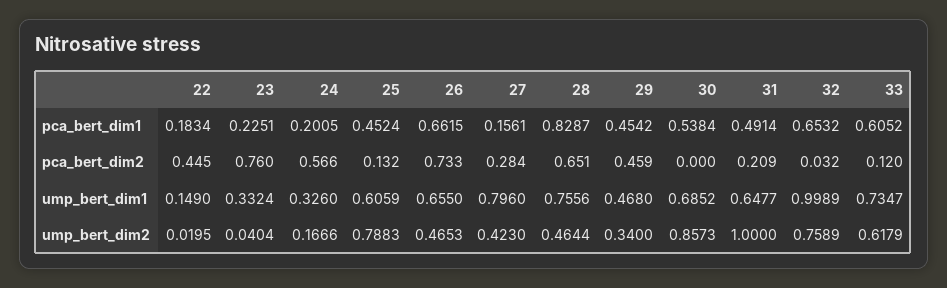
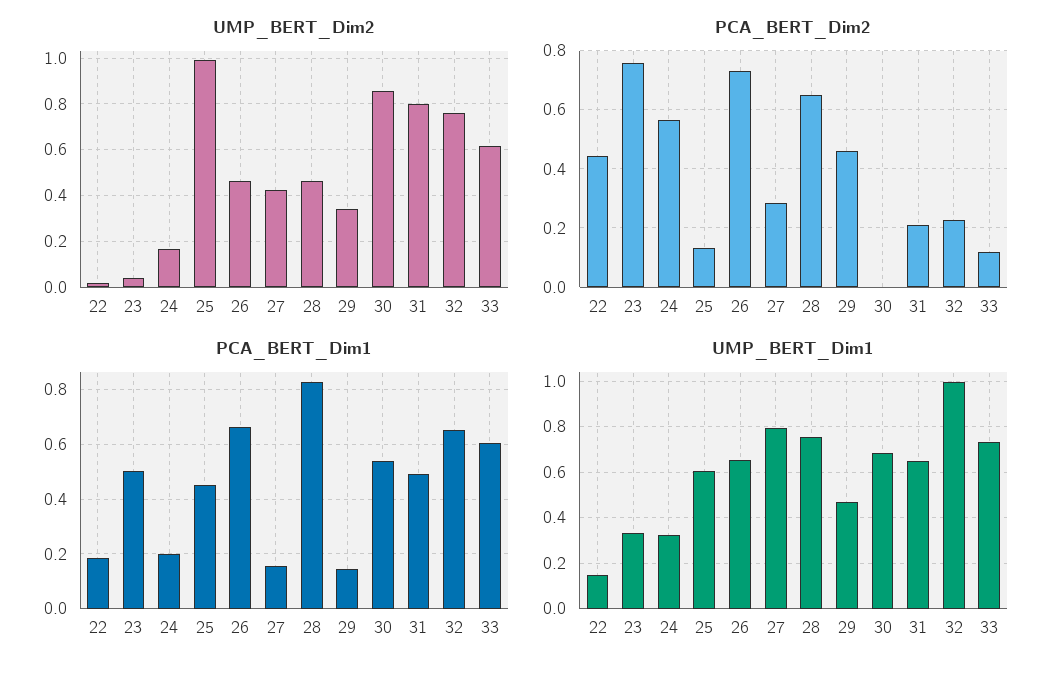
pca_bert_dim1, 23: 0.2251 -> 0.5
pca_bert_dim1, 29: 0.4542 -> 0.15
pca_bert_dim2, 32: 0.032 -> 0.225
ump_bert_dim2, 25: 0.7883 -> 1
ump_bert_dim2, 31: 1 -> 0.8

